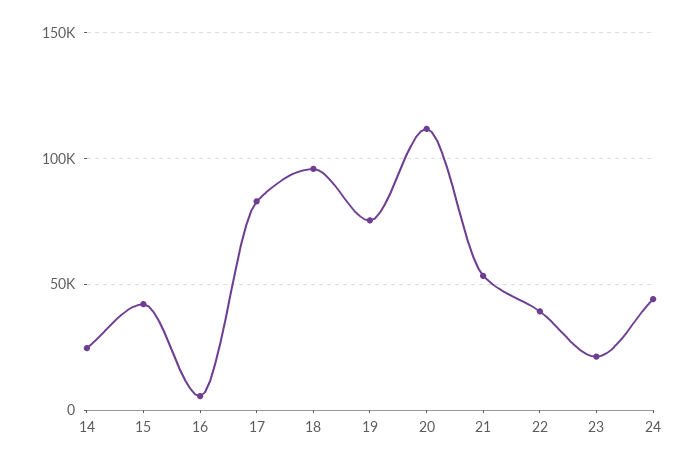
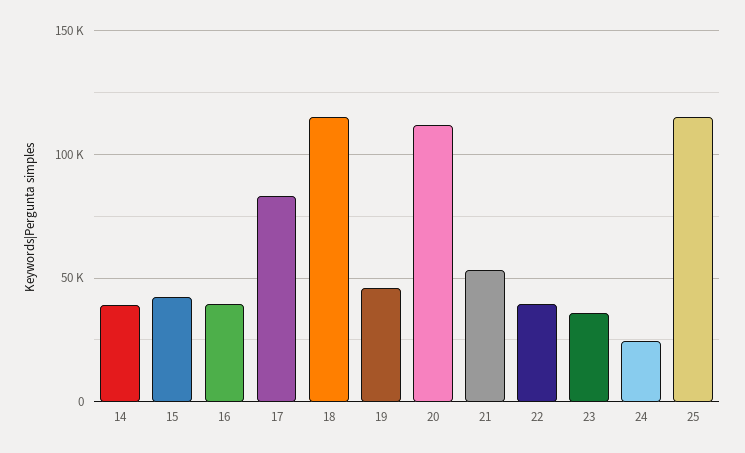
14: 25000 -> 40000
16: 5000 -> 40000
18: 95000 -> 115000
19: 75000 -> 45000
23: 20000 -> 35000
24: 45000 -> 25000
25: none -> 115000

